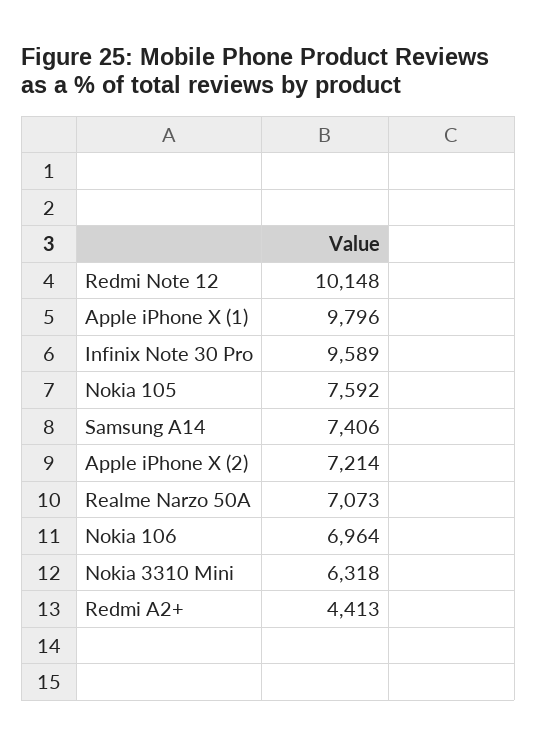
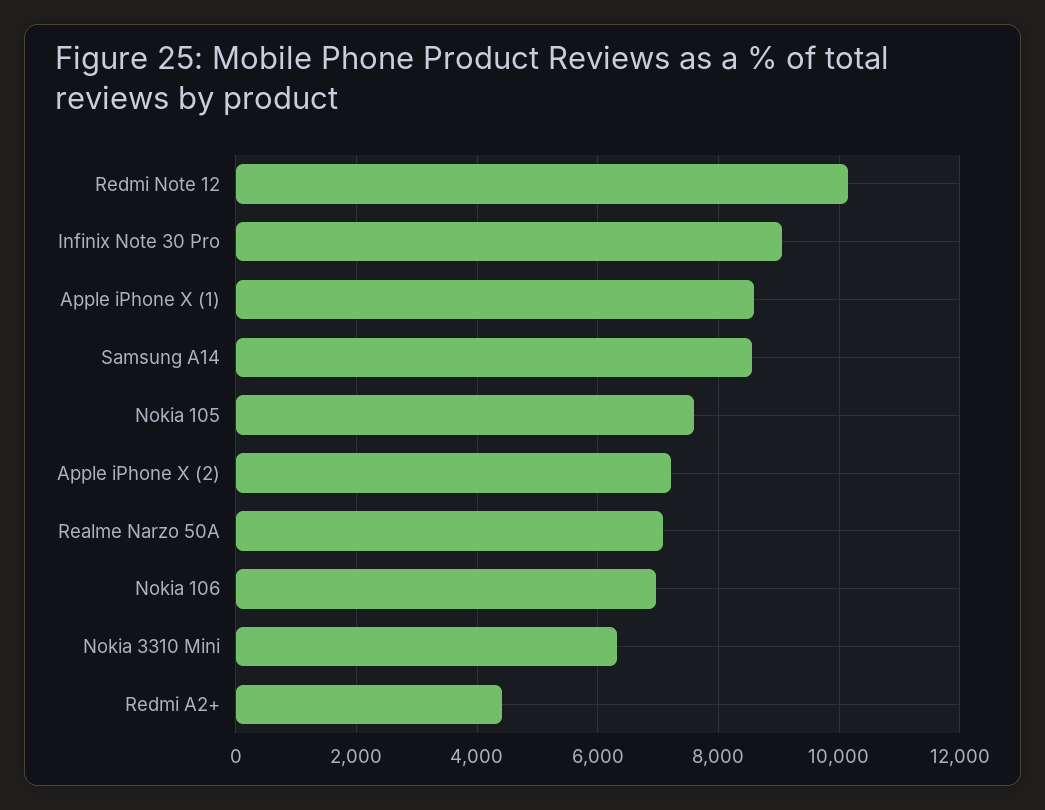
Apple iPhone X (1): 9796 -> 8600
Infinix Note 30 Pro: 9589 -> 9000
Samsung A14: 7406 -> 8600

